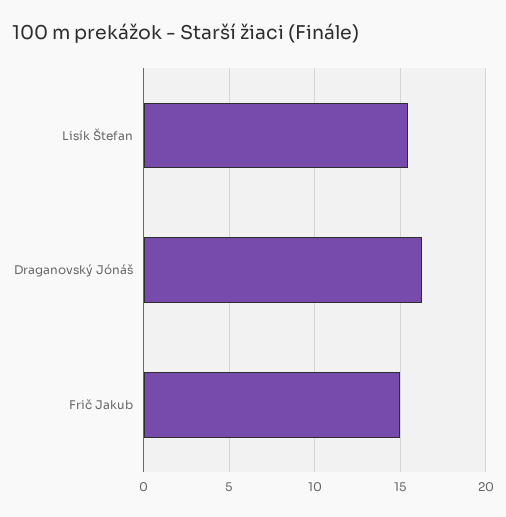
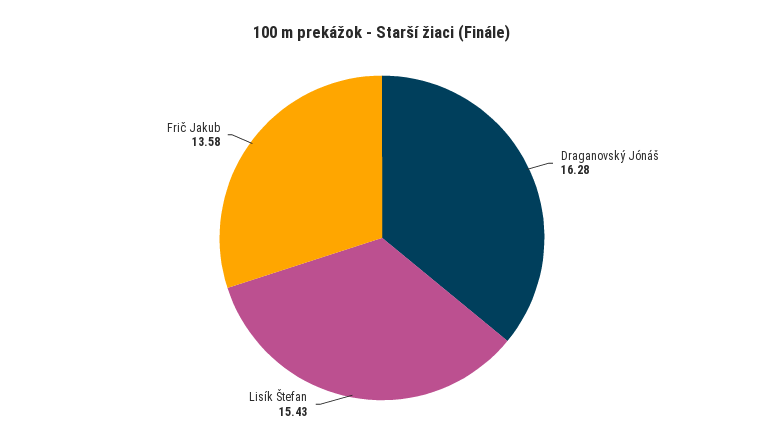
Frič Jakub: 15 -> 13.58

